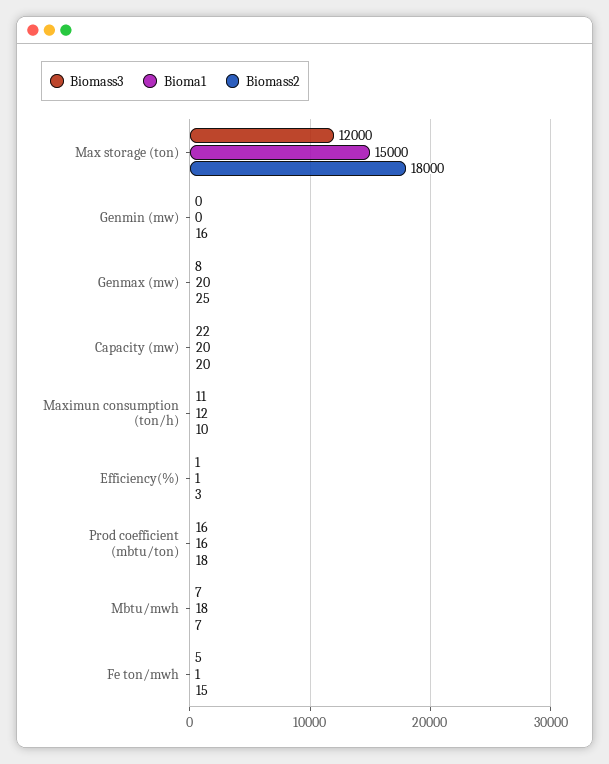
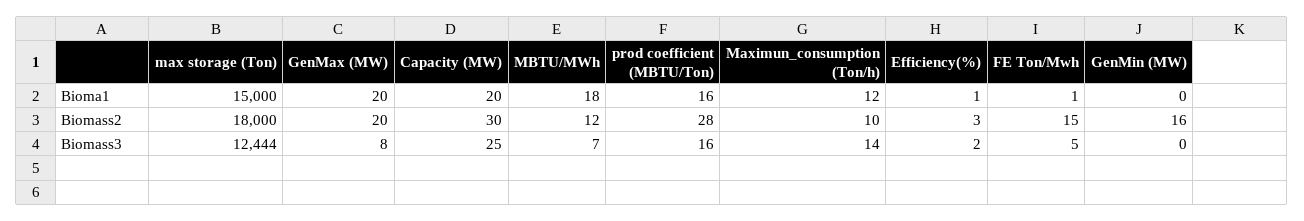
Biomass3, Max storage (ton): 12000 -> 12444
Biomass2, Genmax (mw): 25 -> 20
Biomass3, Capacity (mw): 22 -> 25
Biomass2, Capacity (mw): 20 -> 30
Biomass3, Maximun consumption (ton/h): 11 -> 14
Biomass3, Efficiency(%): 1 -> 2
Biomass2, Prod coefficient (mbtu/ton): 18 -> 28
Biomass2, Mbtu/mwh: 7 -> 12

